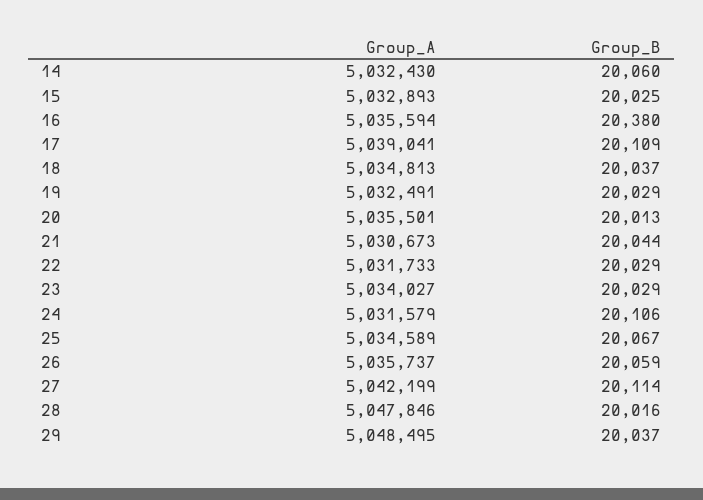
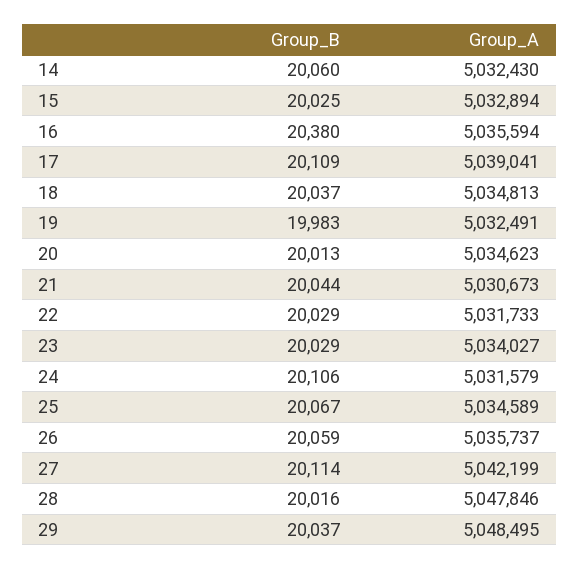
Group_A, 15: 5032893 -> 5032894
Group_B, 19: 20029 -> 19983
Group_A, 20: 5035501 -> 5034623

